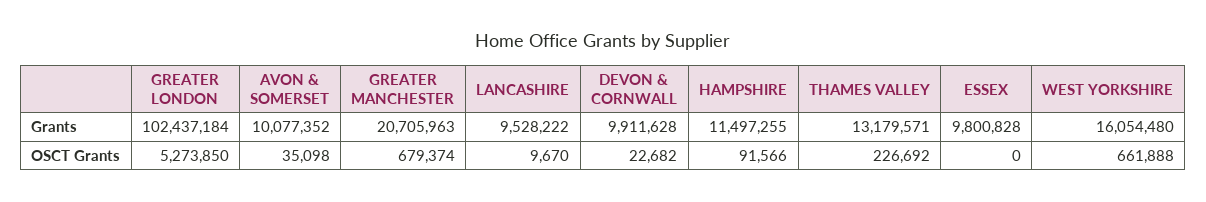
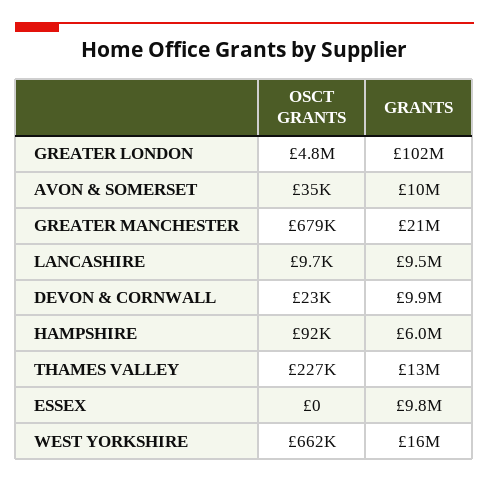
HAMPSHIRE, Grants: 11497255 -> 6000000
GREATER LONDON, OSCT Grants: 5273850 -> 4800000

